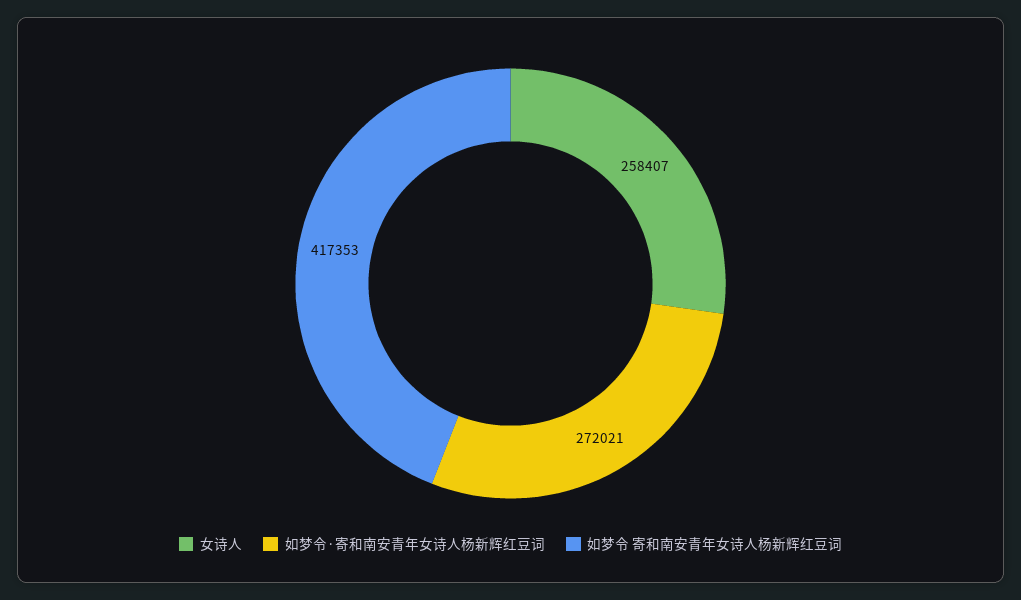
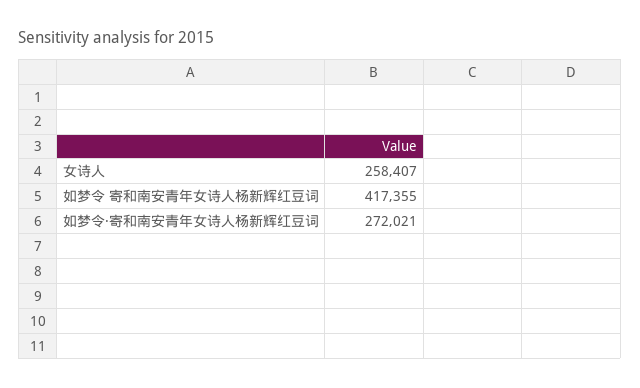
如梦令 寄和南安青年女诗人杨新辉红豆词: 417353 -> 417355

